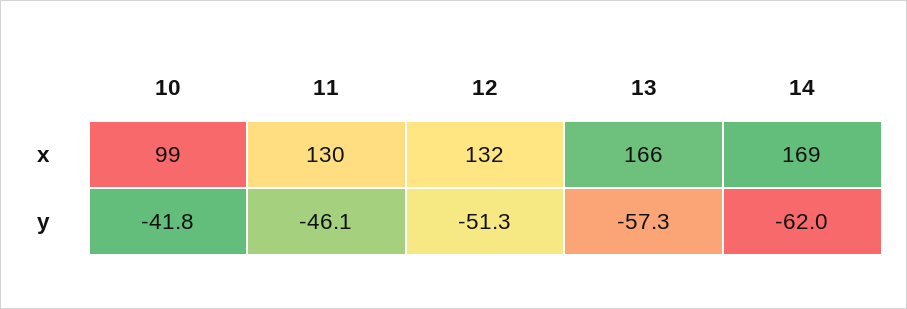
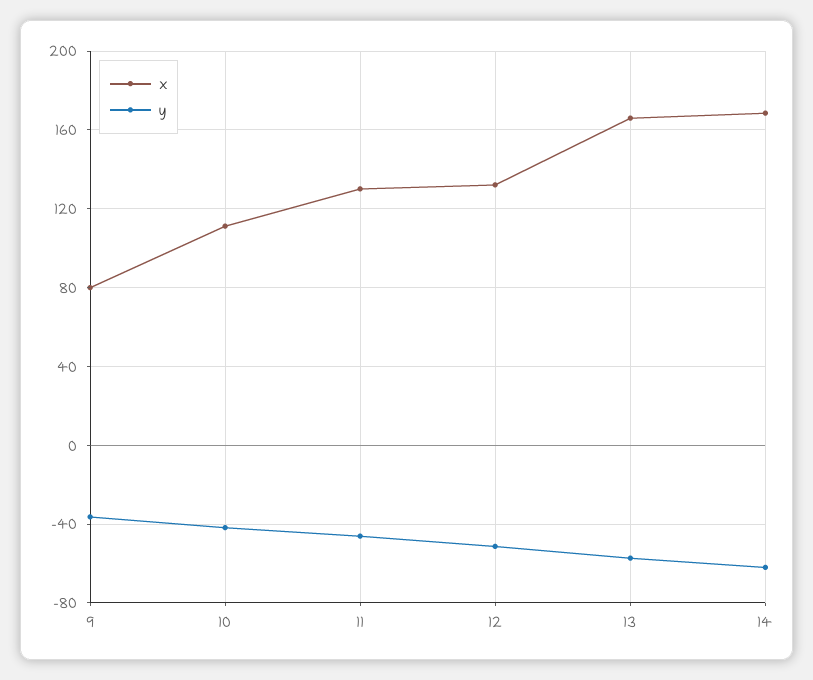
x, 10: 99 -> 110
x, 9: none -> 80
y, 9: none -> -35

